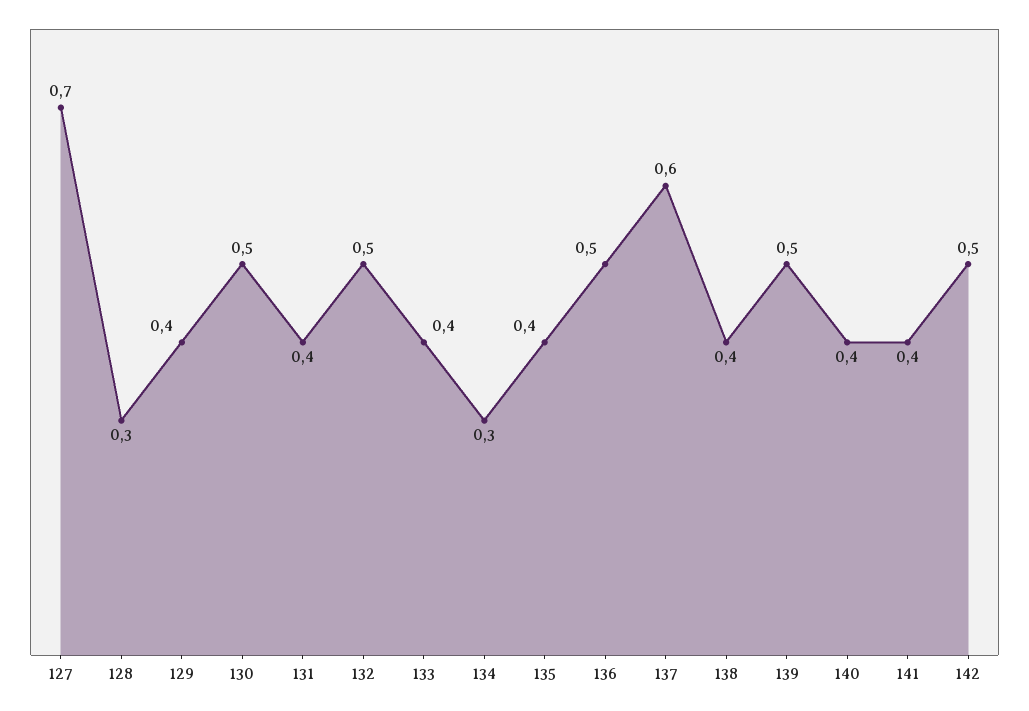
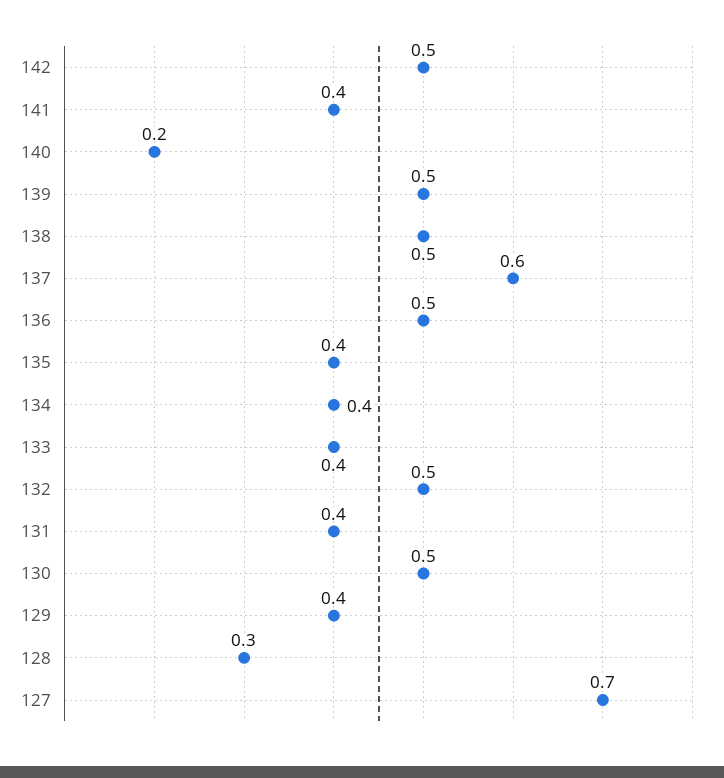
134: 0.3 -> 0.4
138: 0.4 -> 0.5
140: 0.4 -> 0.2

